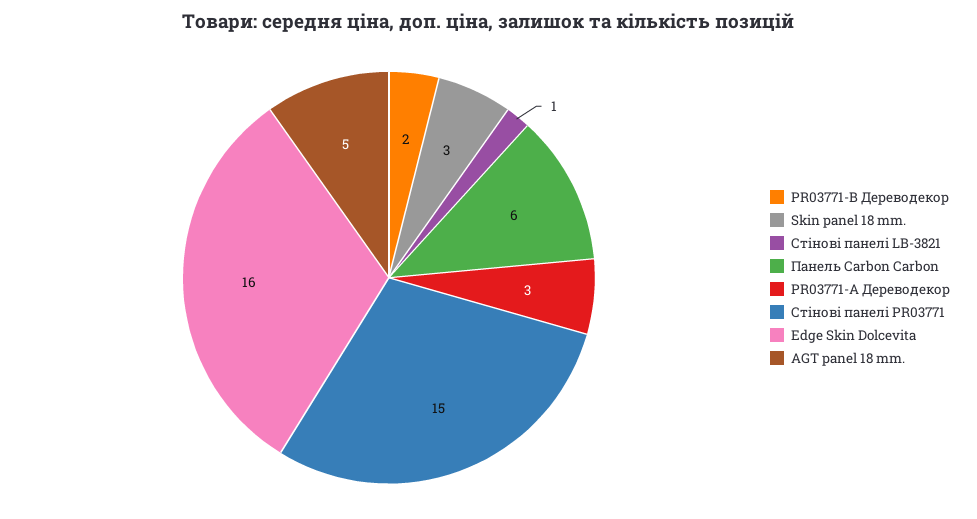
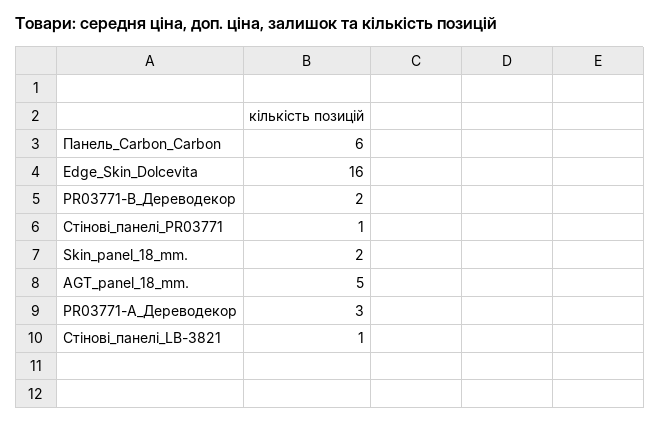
Skin panel 18 mm.: 3 -> 2
Стінові панелі PR03771: 15 -> 1

